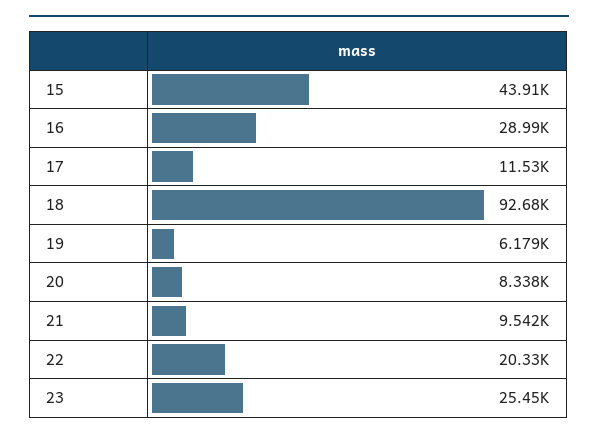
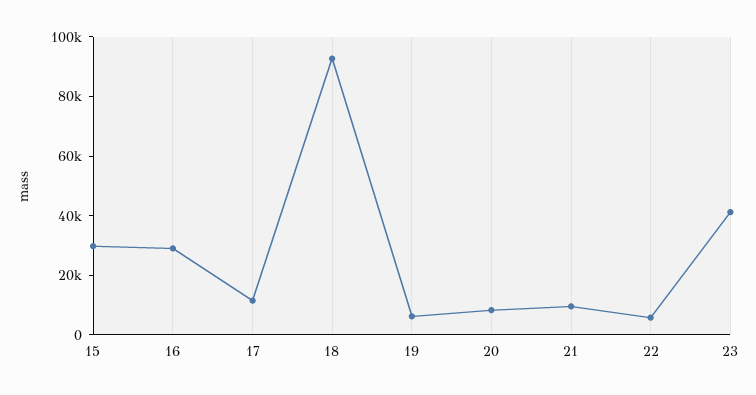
15: 43910 -> 30000
22: 20330 -> 5000
23: 25450 -> 40000

